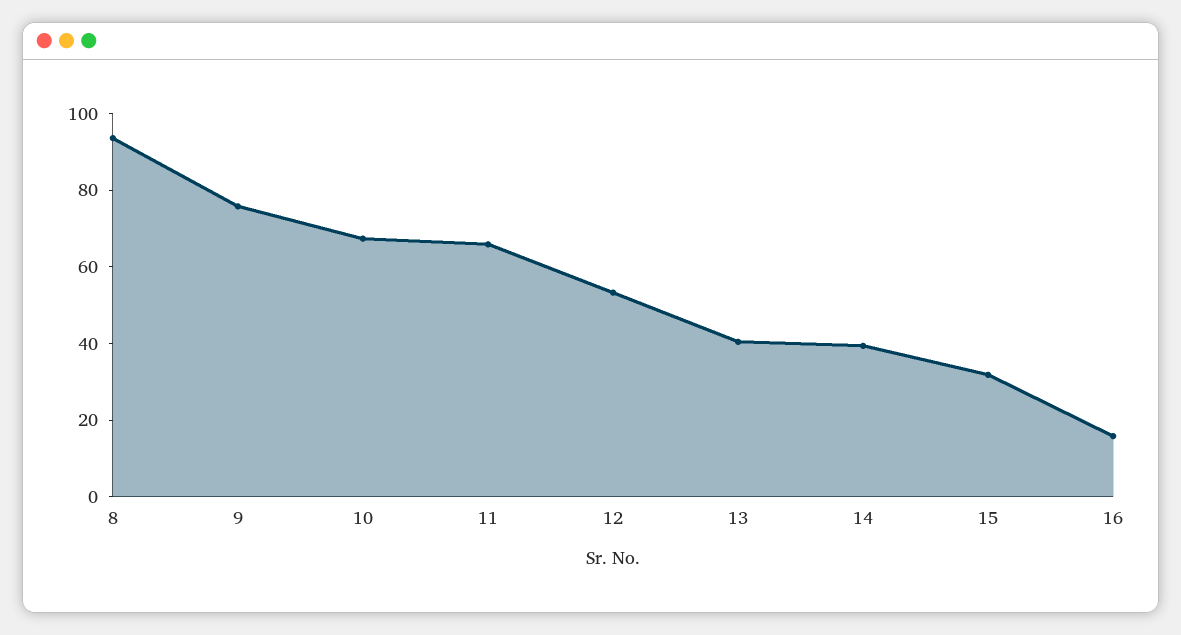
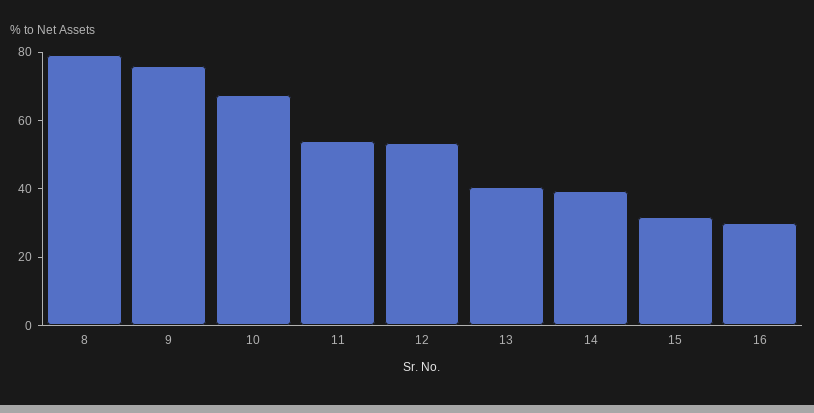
8: 95 -> 80
11: 65 -> 55
16: 15 -> 30

